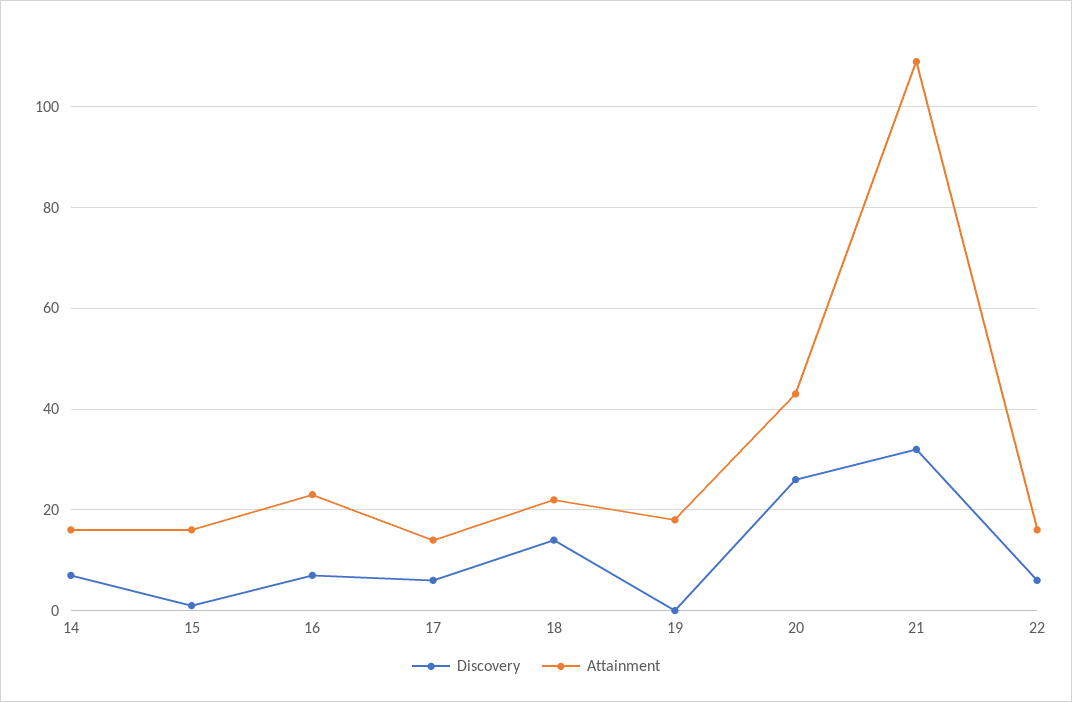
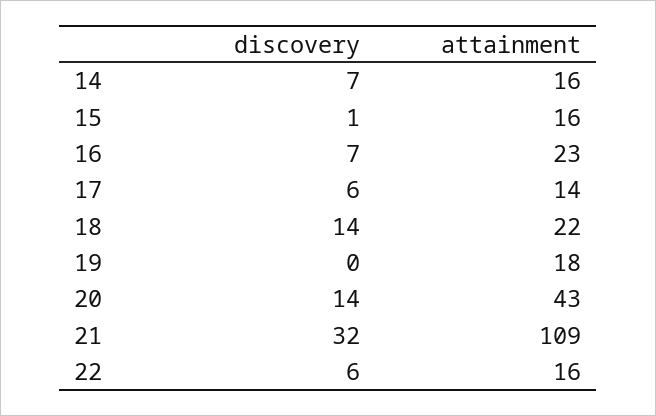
Discovery, 20: 25 -> 14

